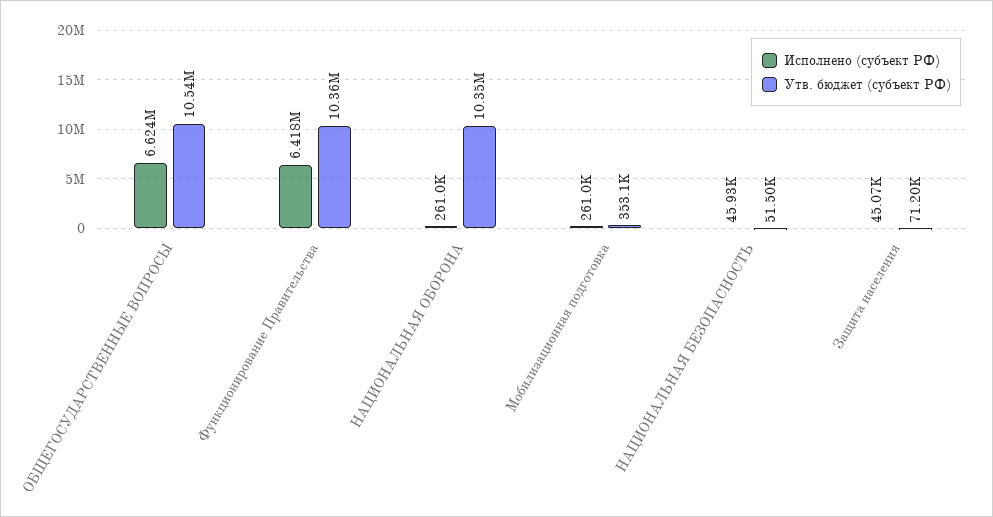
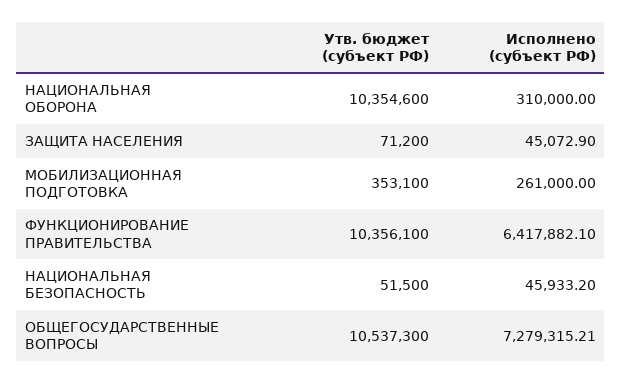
Исполнено (субъект РФ), ОБЩЕГОСУДАРСТВЕННЫЕ ВОПРОСЫ: 6624000 -> 7279315.21
Исполнено (субъект РФ), НАЦИОНАЛЬНАЯ ОБОРОНА: 261000 -> 310000

